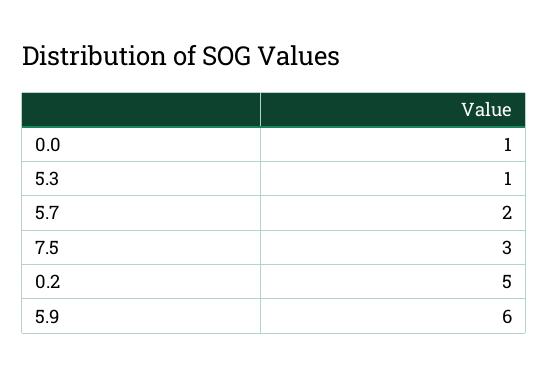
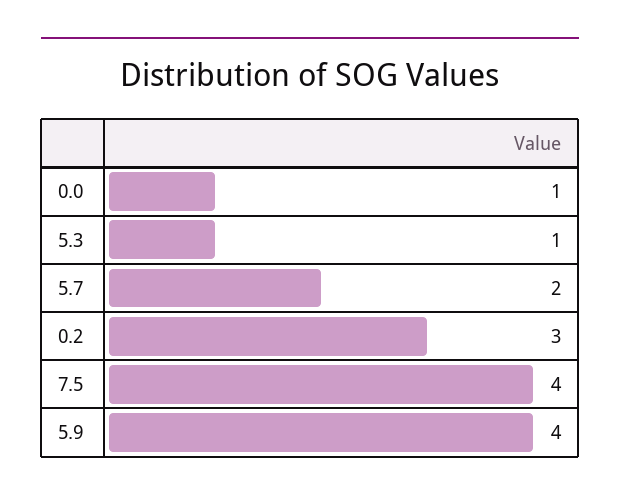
7.5: 3 -> 4
0.2: 5 -> 3
5.9: 6 -> 4

